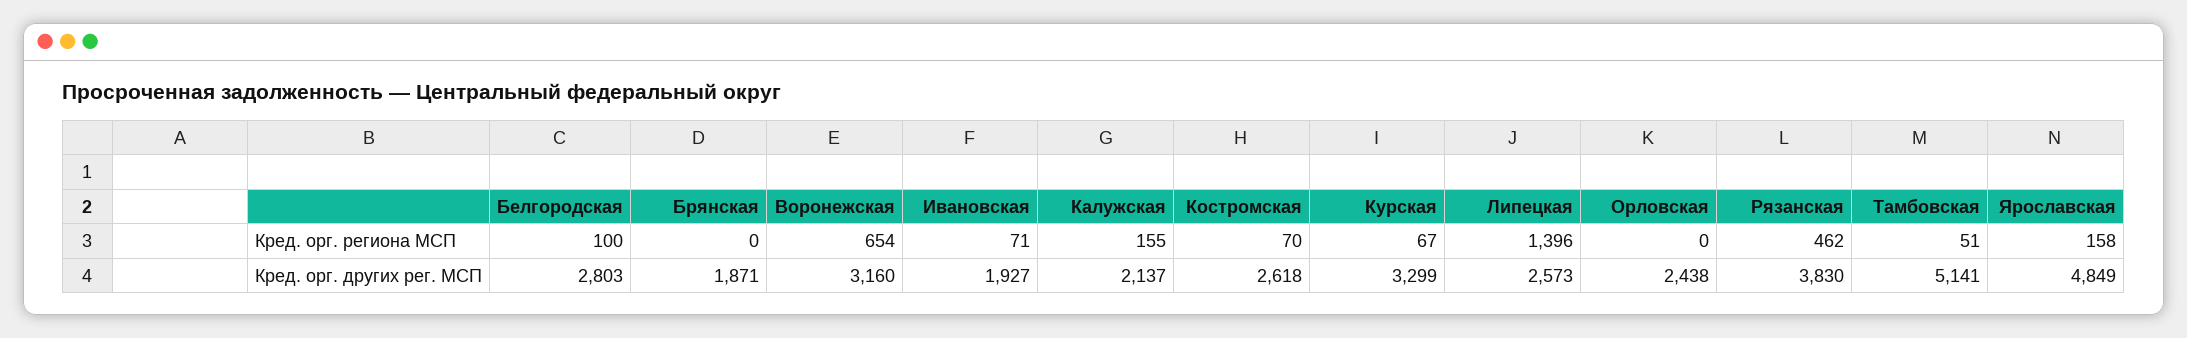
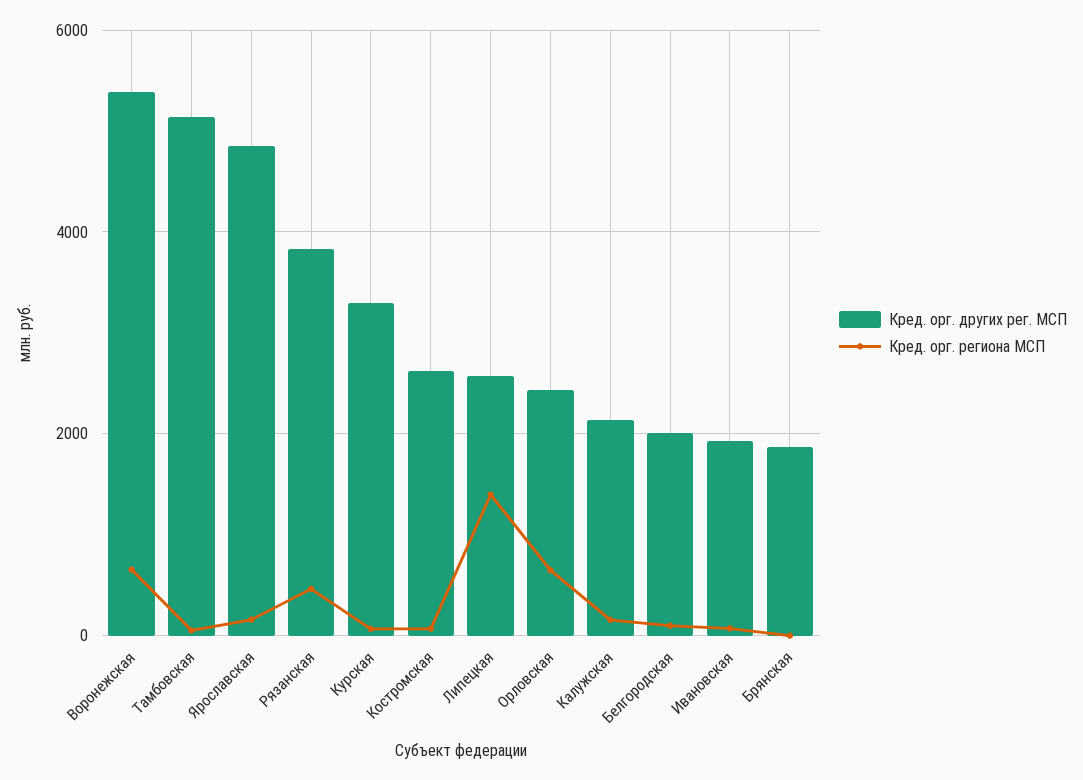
Кред. орг. региона МСП, Орловская: 0 -> 600
Кред. орг. других рег. МСП, Белгородская: 2803 -> 2000
Кред. орг. других рег. МСП, Воронежская: 3160 -> 5400

